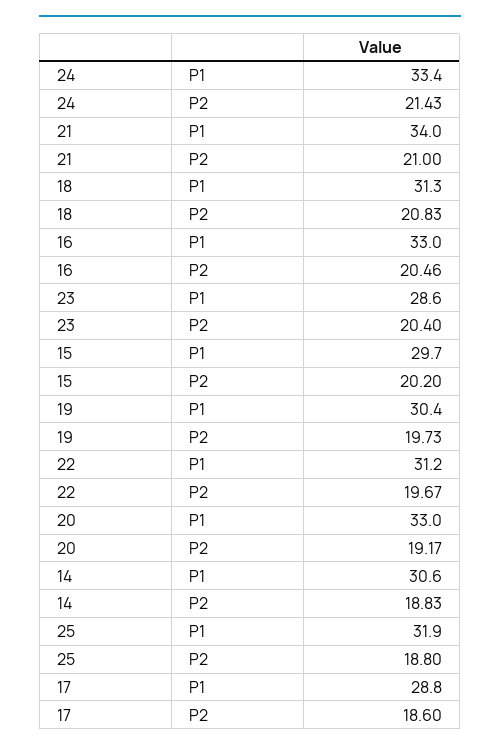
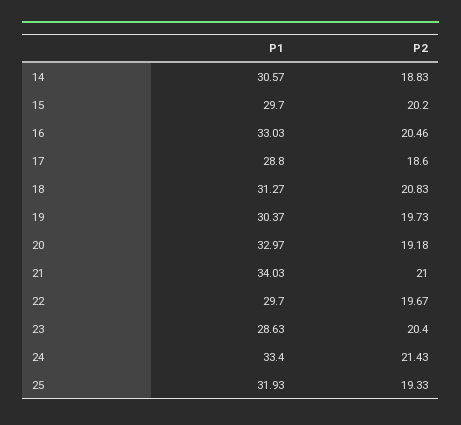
22, P1: 31.2 -> 29.7
20, P2: 19.17 -> 19.18
25, P2: 18.8 -> 19.33

